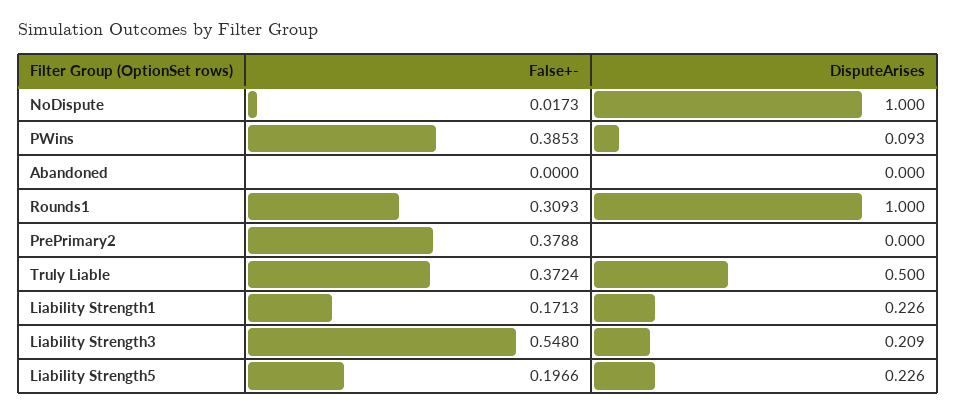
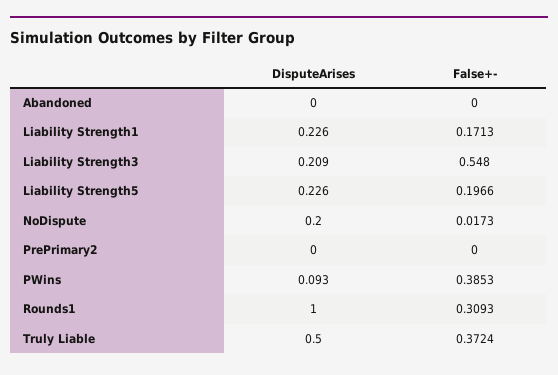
DisputeArises, NoDispute: 1 -> 0.2
False+-, PrePrimary2: 0.3788 -> 0

